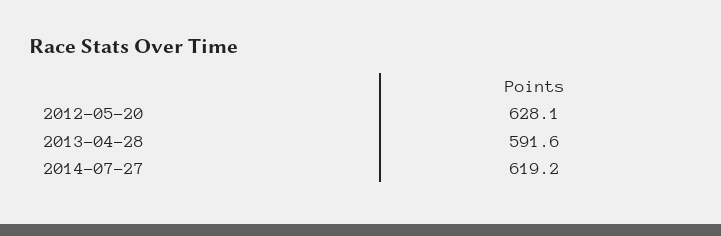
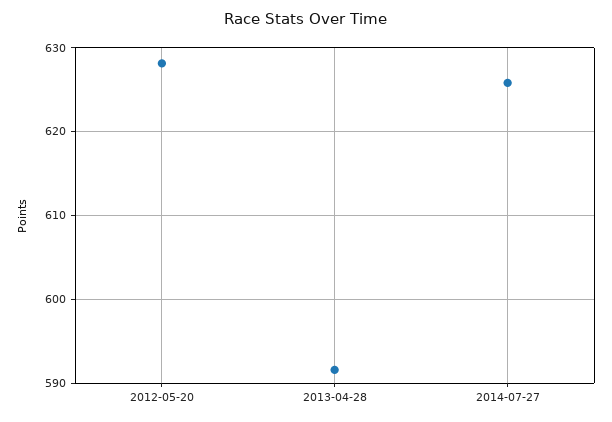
2014-07-27: 619.2 -> 626

